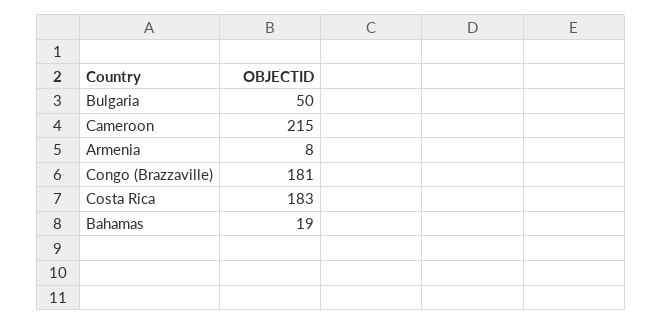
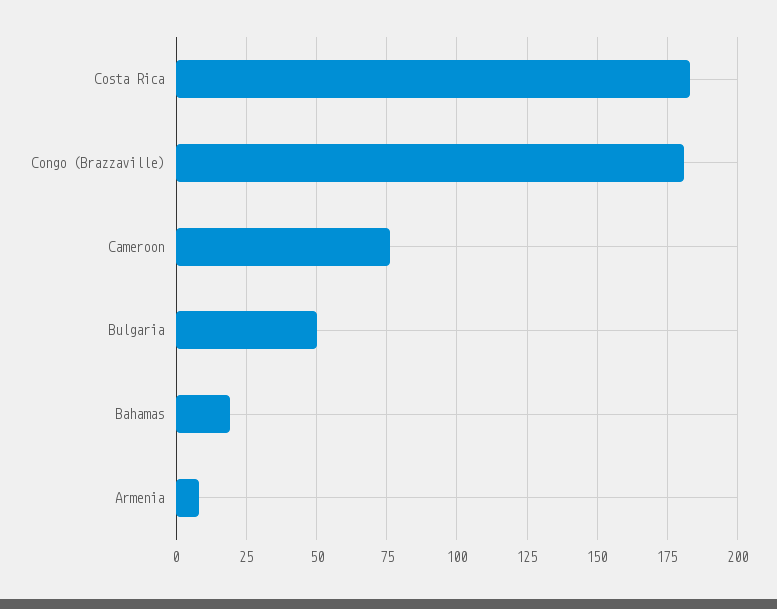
Cameroon: 215 -> 75

